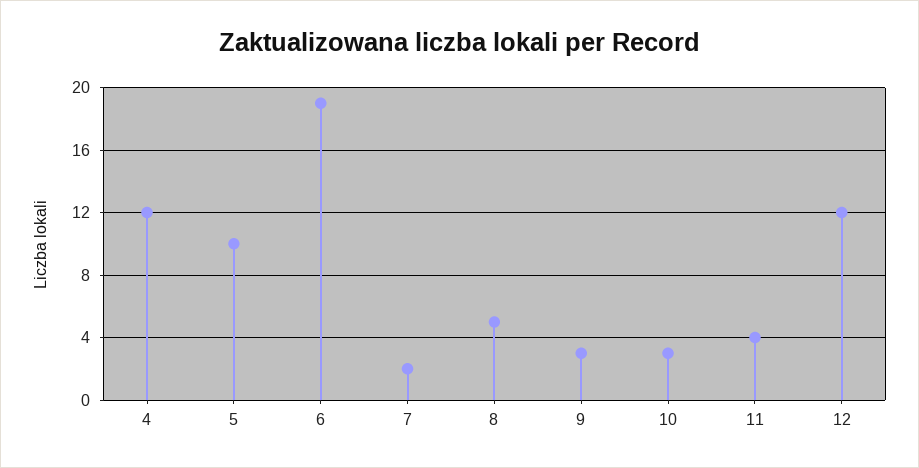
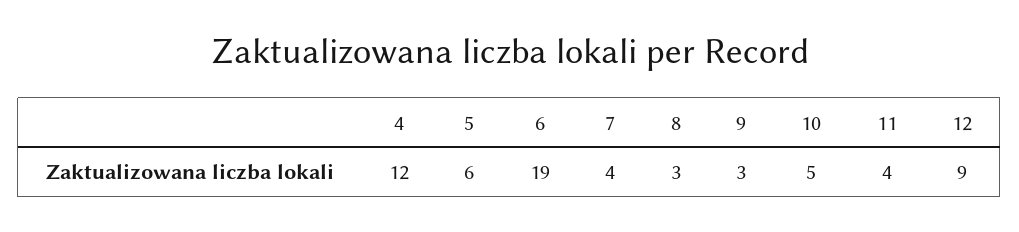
5: 10 -> 6
7: 2 -> 4
8: 5 -> 3
10: 3 -> 5
12: 12 -> 9

